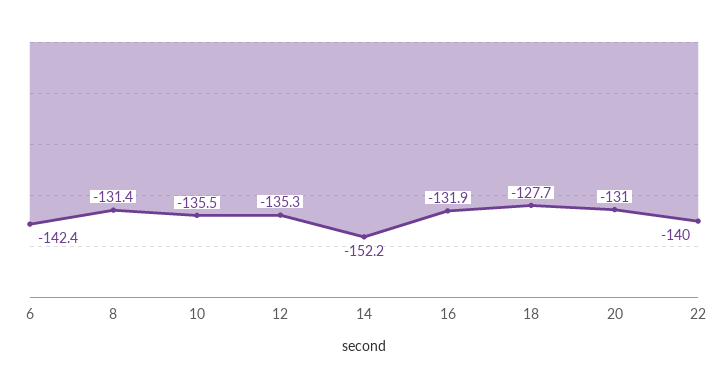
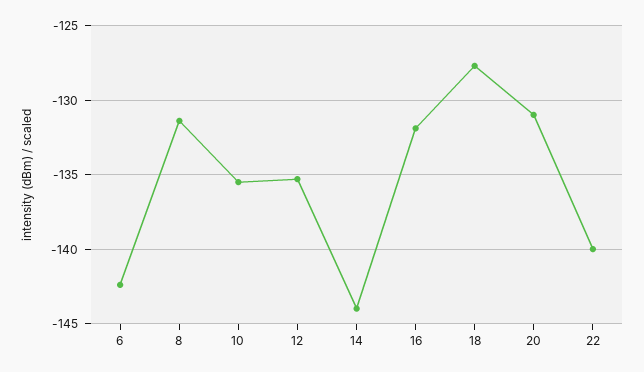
14: -152.2 -> -144

